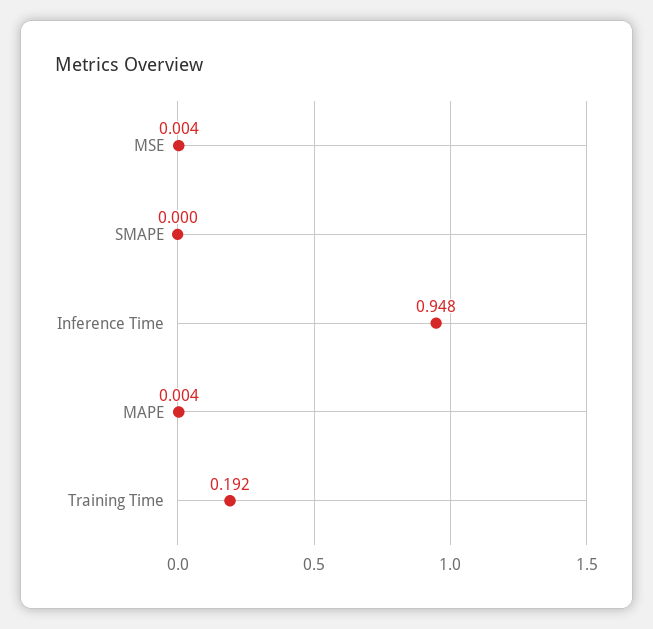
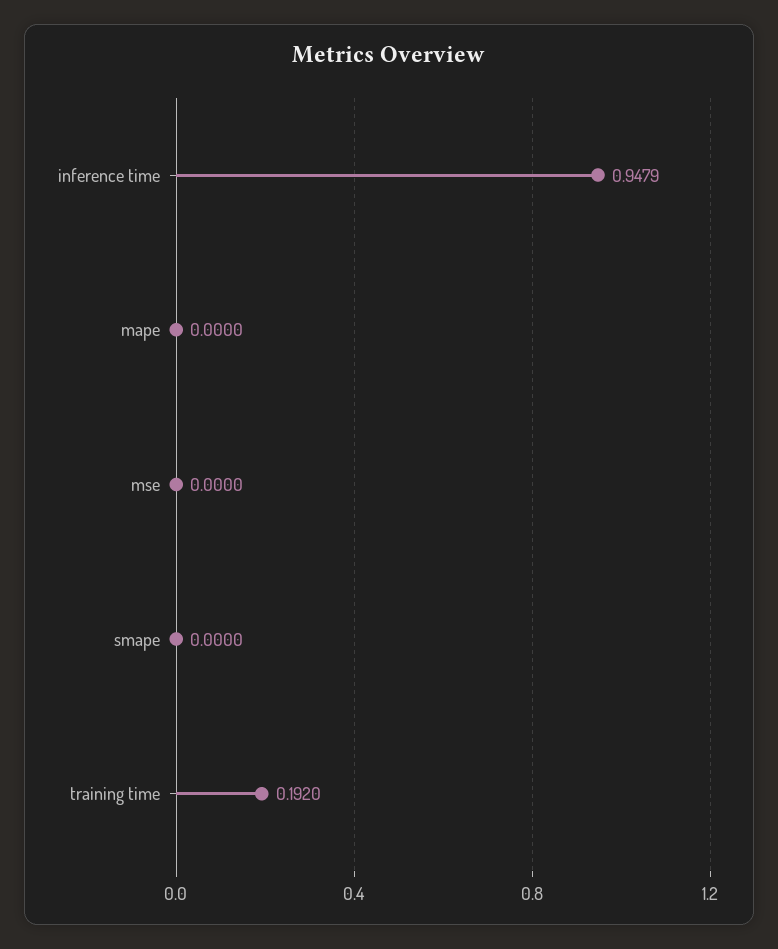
MSE: 0.004 -> 0
MAPE: 0.004 -> 0

